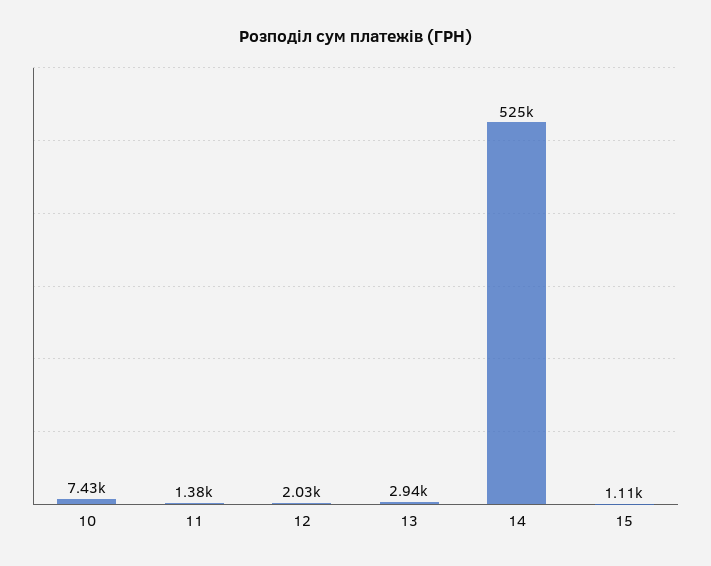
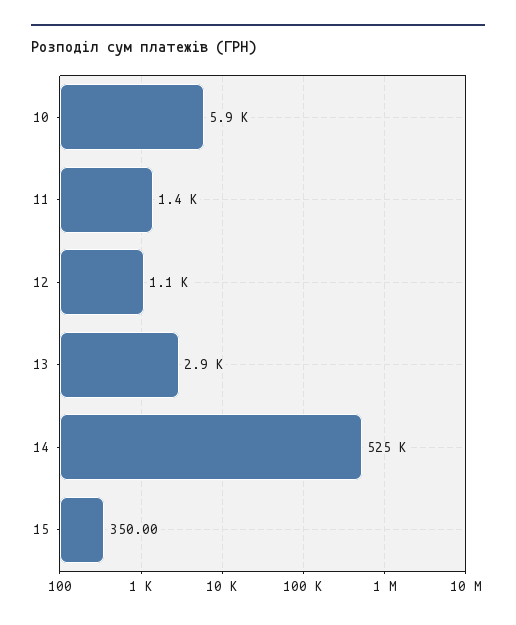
10: 7430 -> 5900
12: 2030 -> 1100
15: 1110 -> 350

